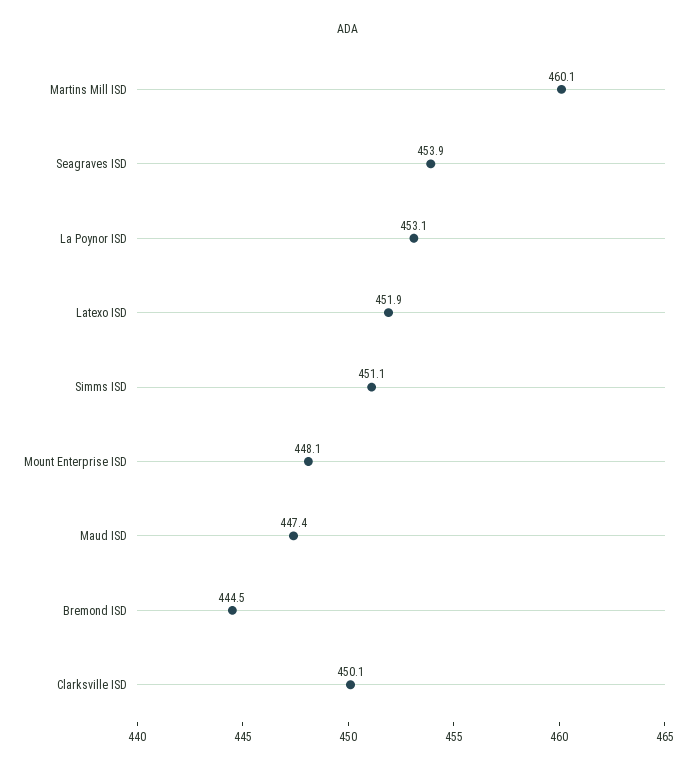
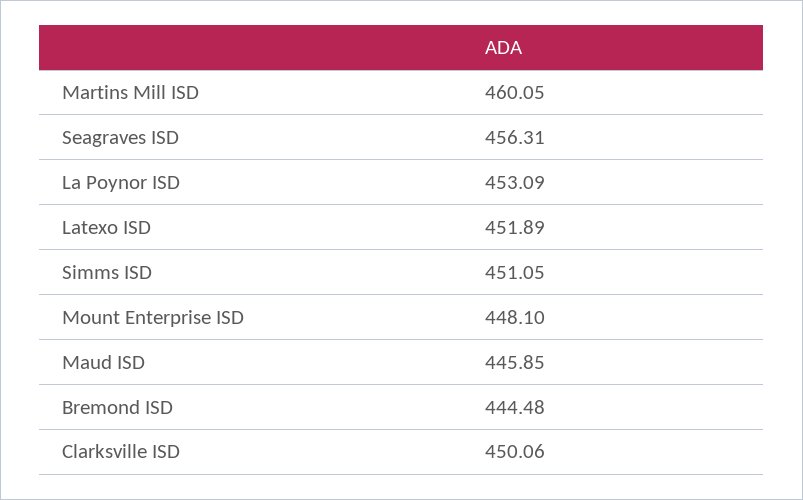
Seagraves ISD: 453.9 -> 456.31
Maud ISD: 447.4 -> 445.85

